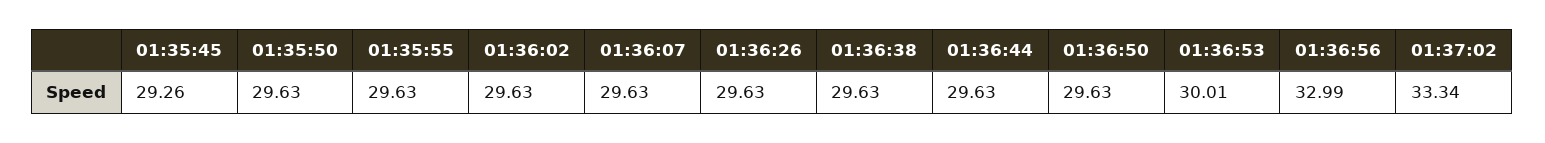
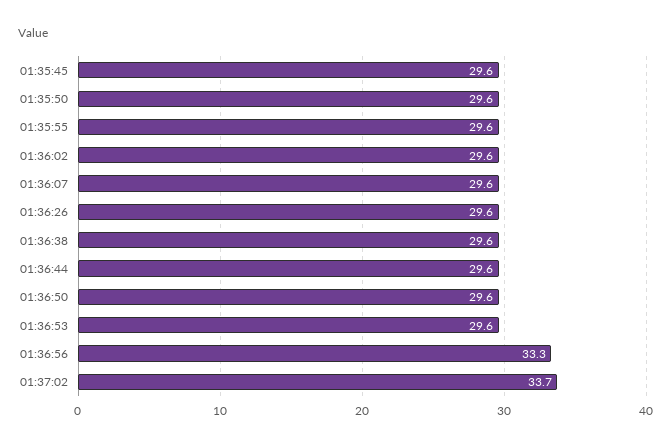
01:35:45: 29.26 -> 29.6
01:36:53: 30.01 -> 29.6
01:36:56: 32.99 -> 33.3
01:37:02: 33.34 -> 33.7

